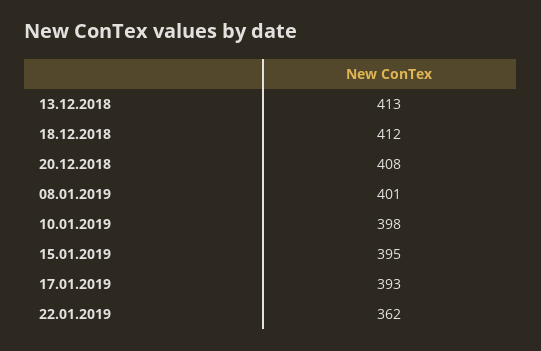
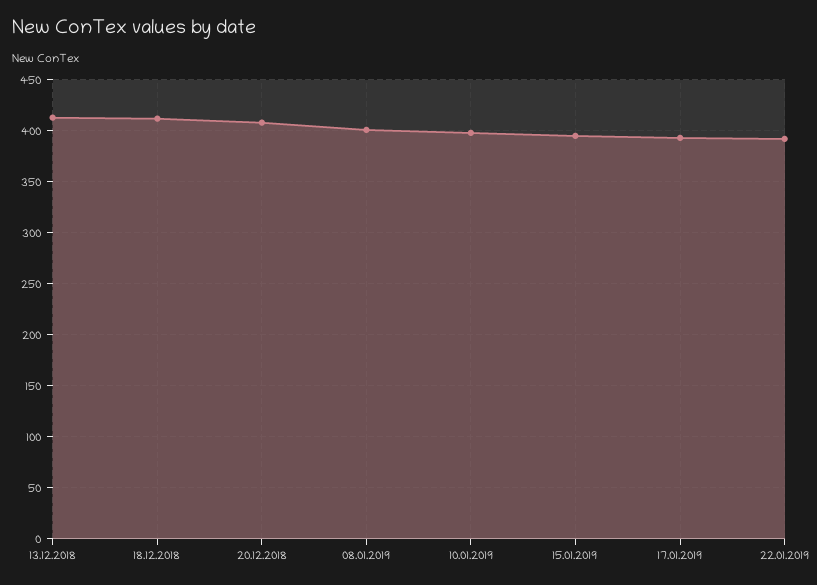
22.01.2019: 362 -> 390

